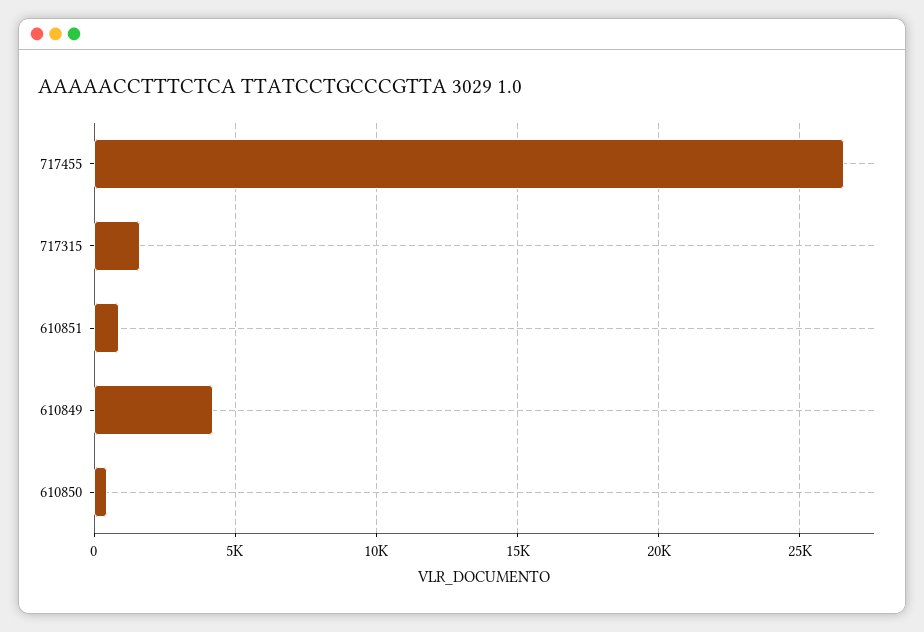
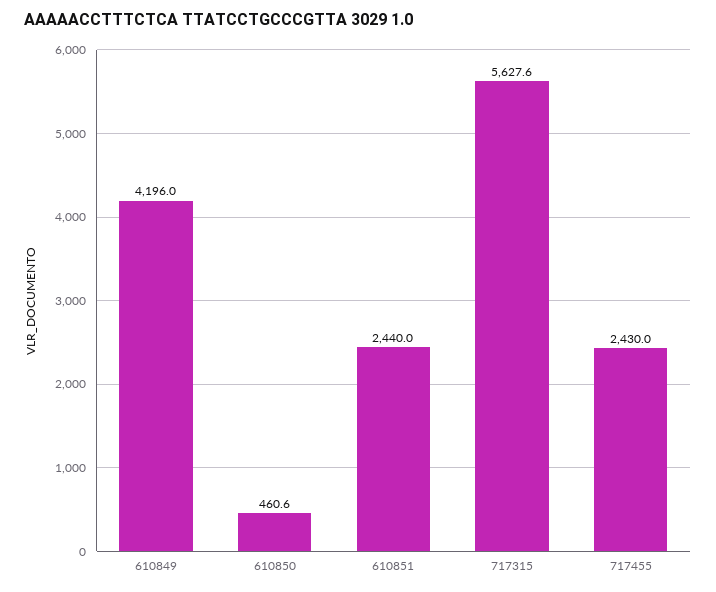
717455: 26500 -> 2430
717315: 1500 -> 5627.6
610851: 1000 -> 2440

